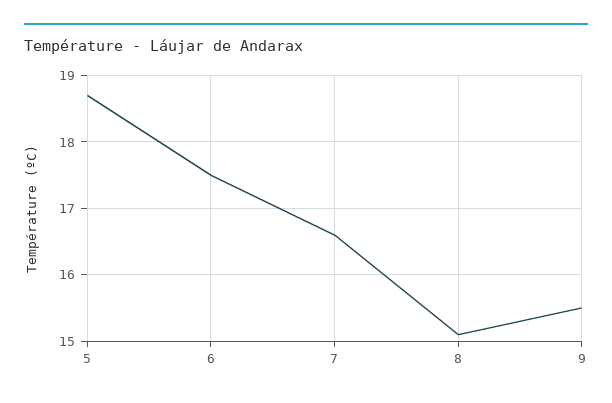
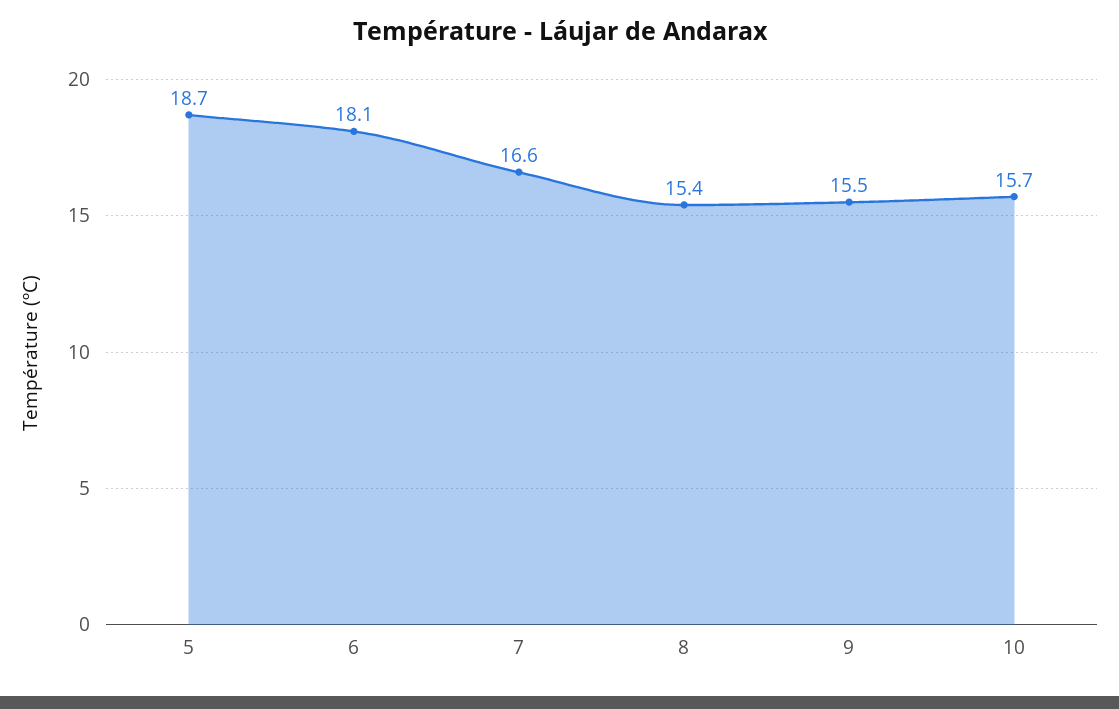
6: 17.5 -> 18.1
8: 15.1 -> 15.4
10: none -> 15.7

